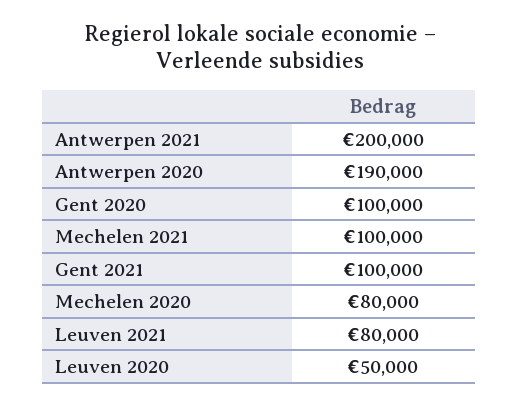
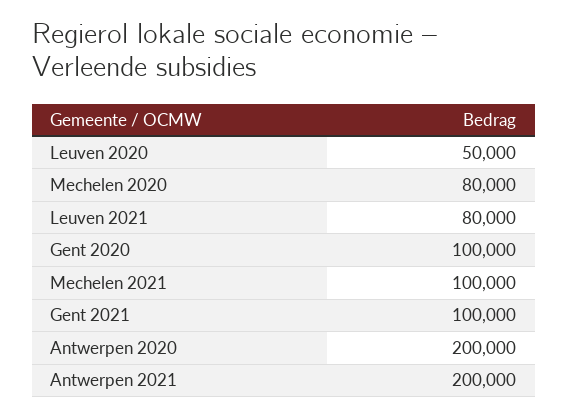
Antwerpen 2020: 190000 -> 200000

